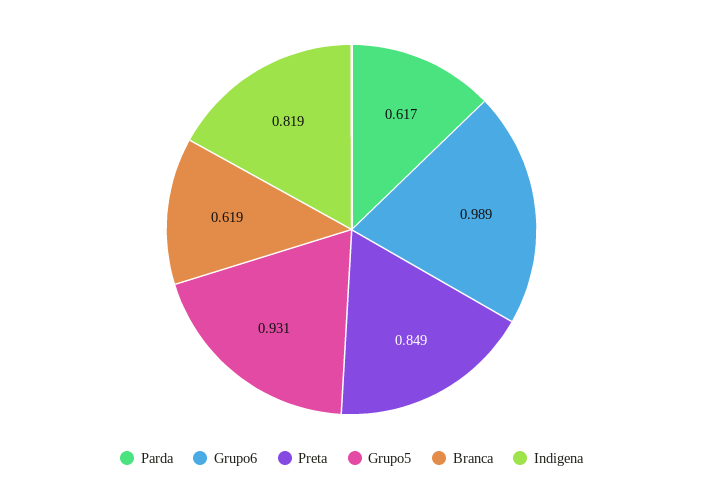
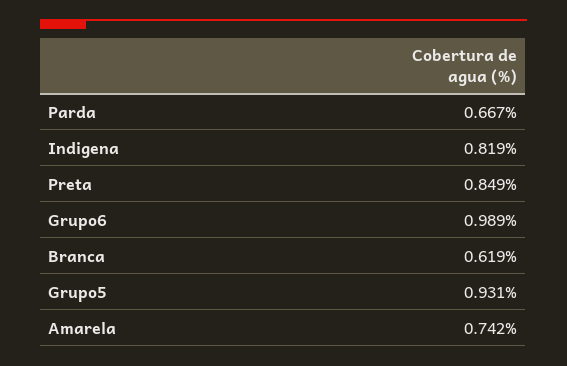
Parda: 0.617 -> 0.667
Amarela: none -> 0.742

